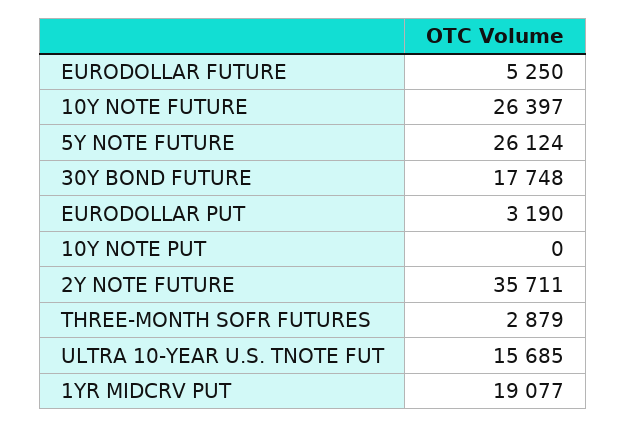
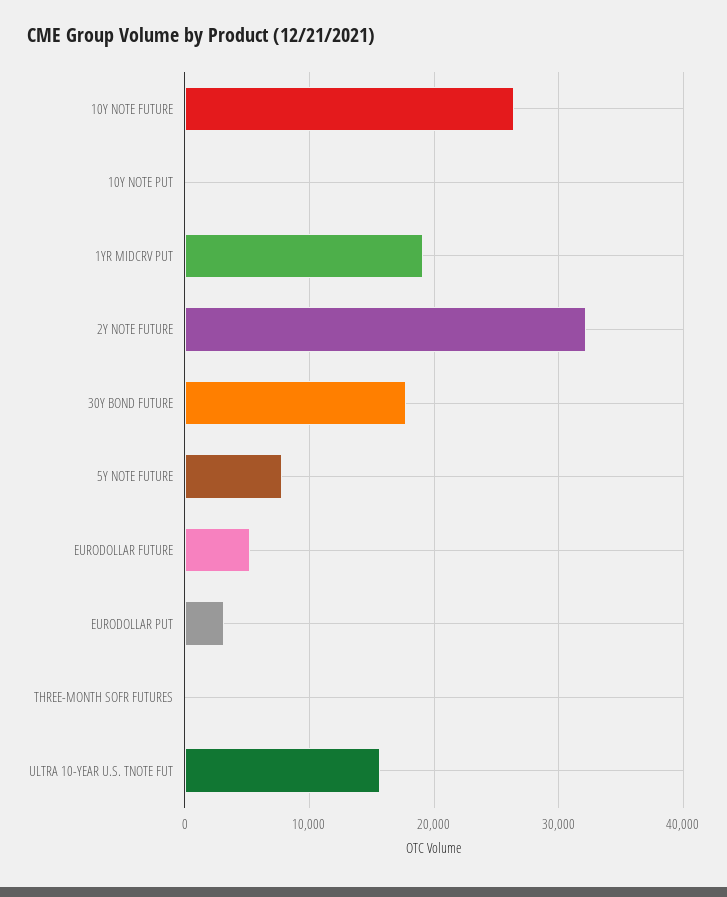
5Y NOTE FUTURE: 26124 -> 8000
2Y NOTE FUTURE: 35711 -> 32000
THREE-MONTH SOFR FUTURES: 2879 -> 0

